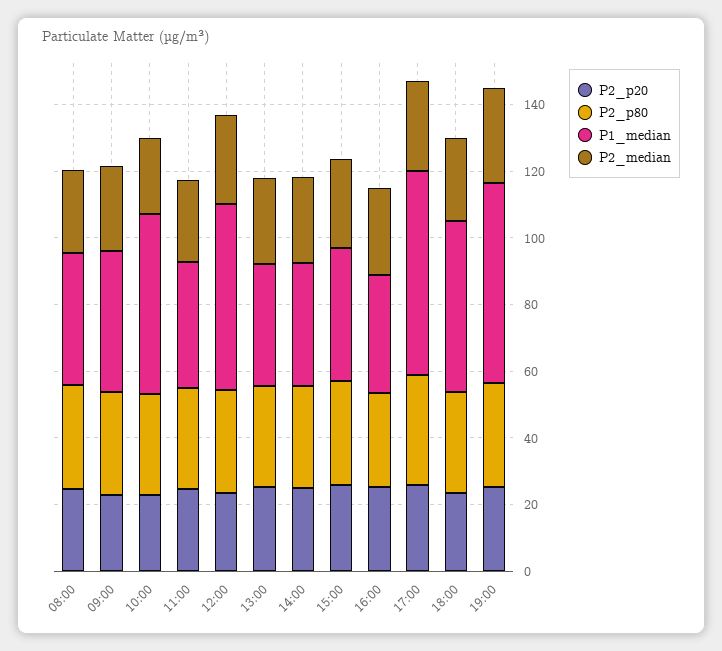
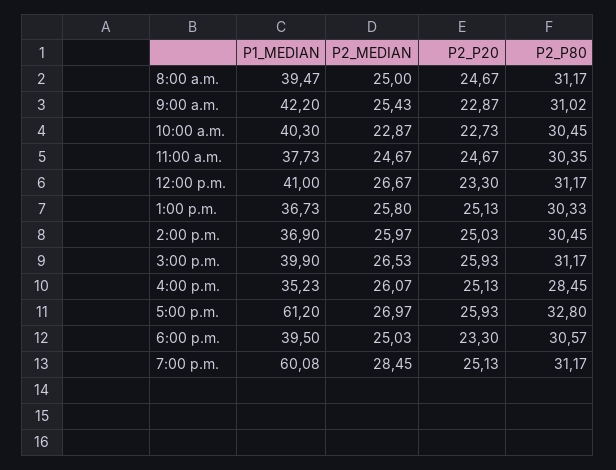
P1_median, 10:00: 55 -> 40.3
P1_median, 12:00: 55 -> 41
P1_median, 18:00: 50 -> 39.5

